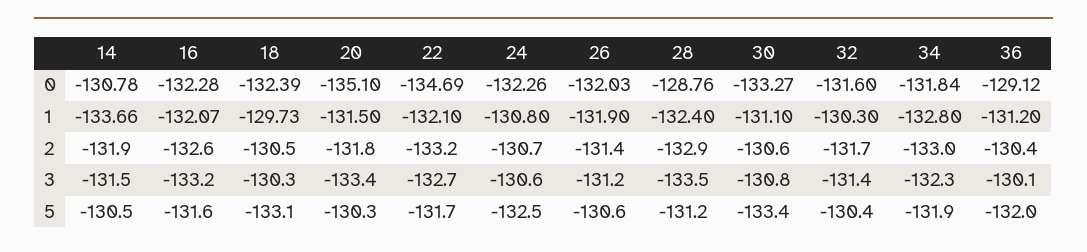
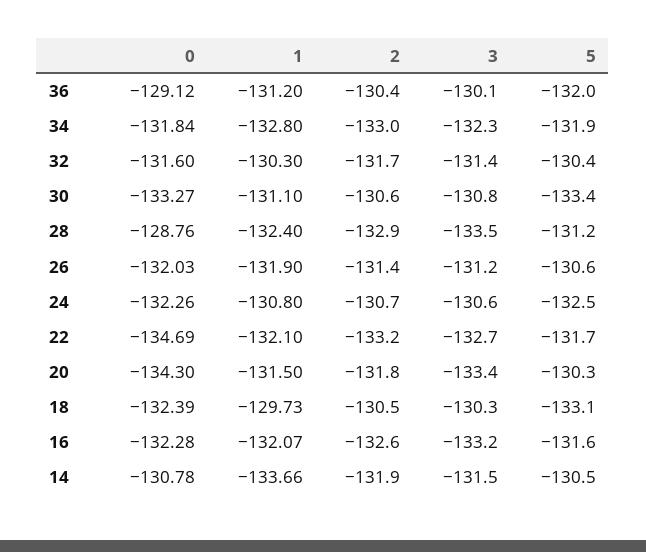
20, 0: -135.1 -> -134.3

